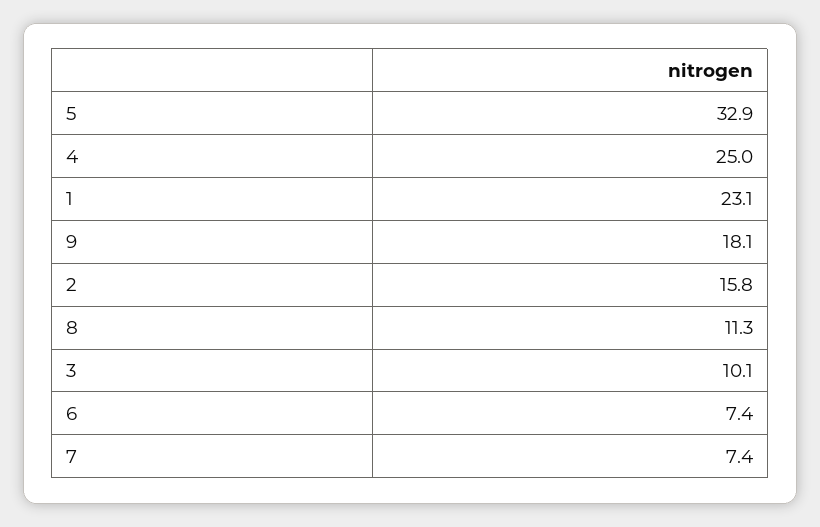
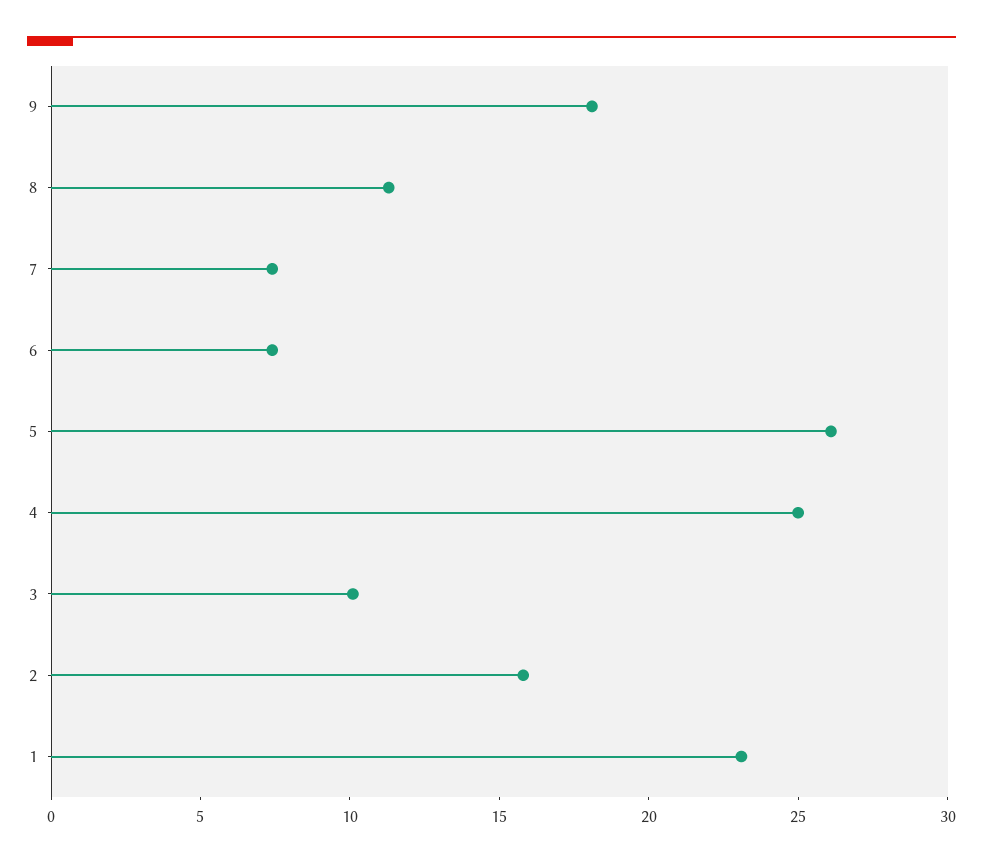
5: 32.9 -> 26

